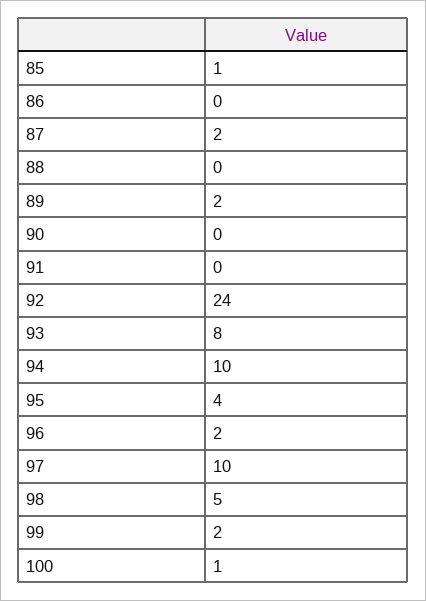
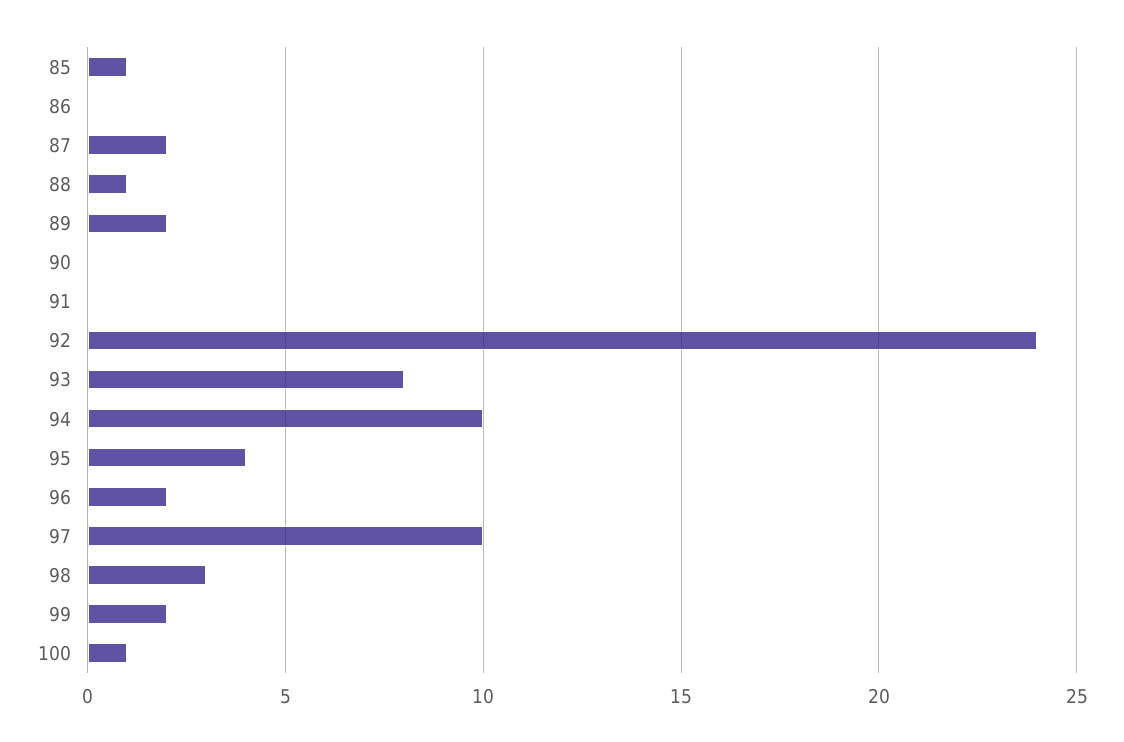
88: 0 -> 1
98: 5 -> 3

